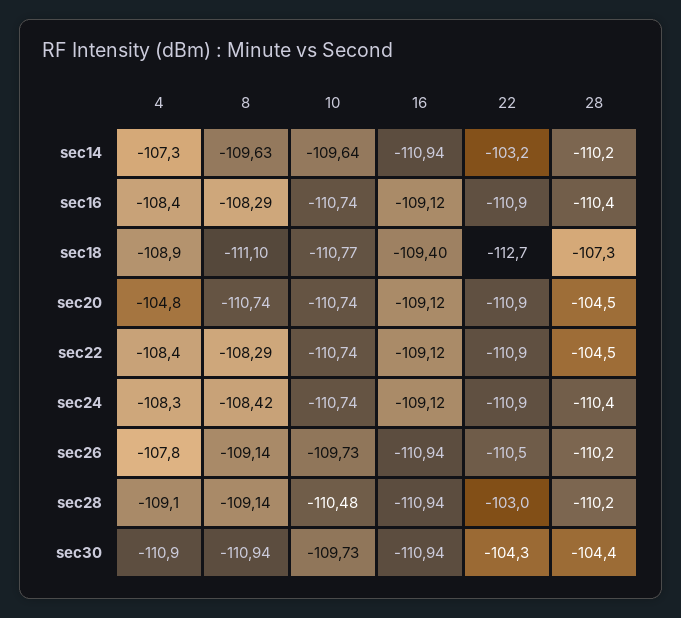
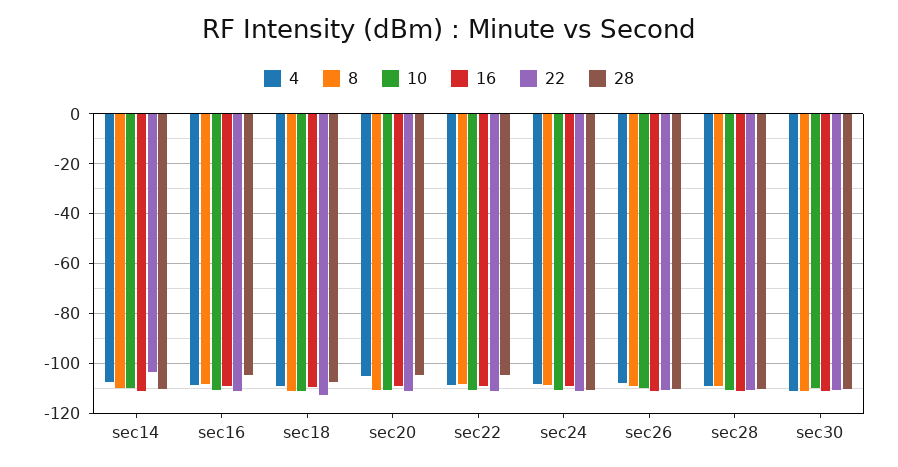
28, sec16: -110.4 -> -105
22, sec28: -103 -> -110
22, sec30: -104.3 -> -110
28, sec30: -104.4 -> -110

